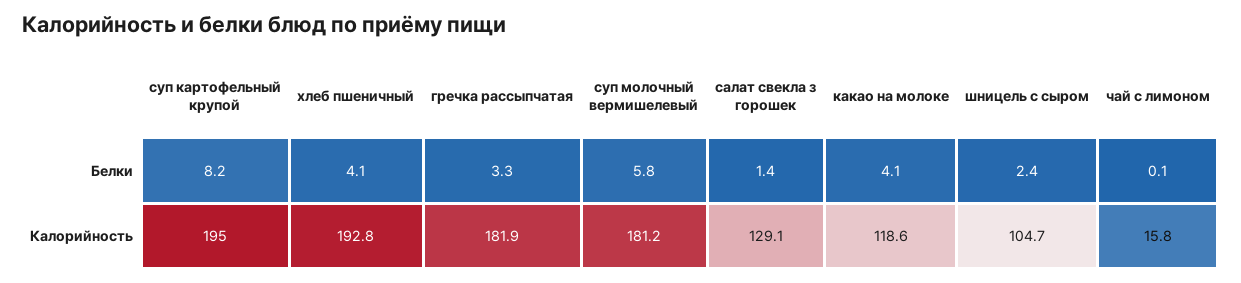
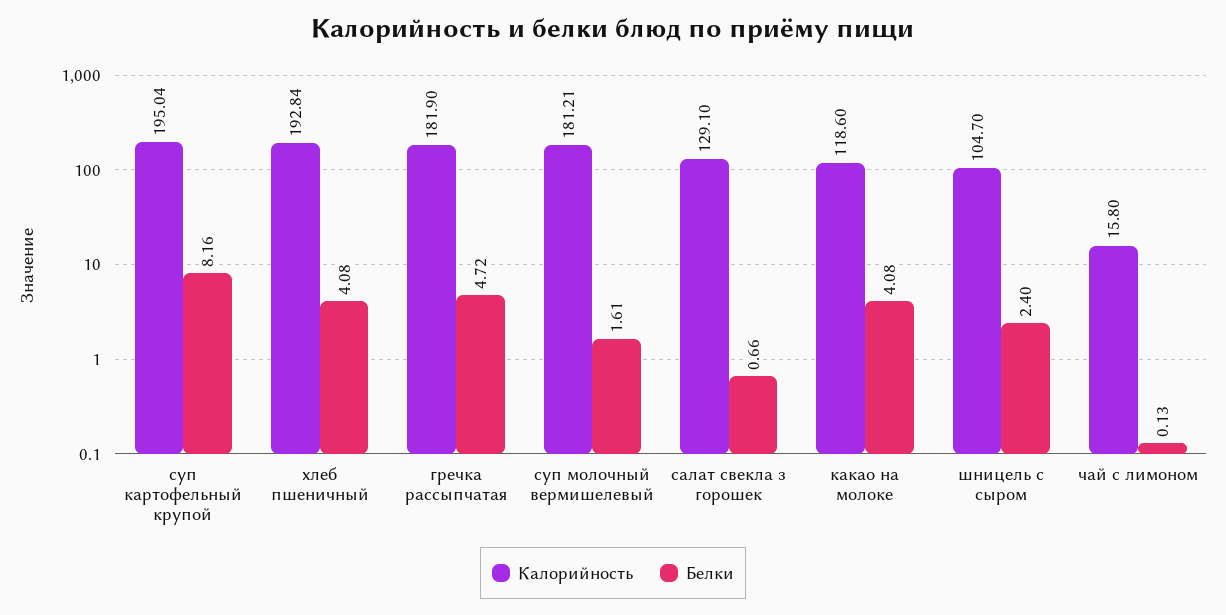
Белки, гречка рассыпчатая: 3.3 -> 4.72
Белки, суп молочный вермишелевый: 5.8 -> 1.61
Белки, салат свекла з горошек: 1.4 -> 0.66

